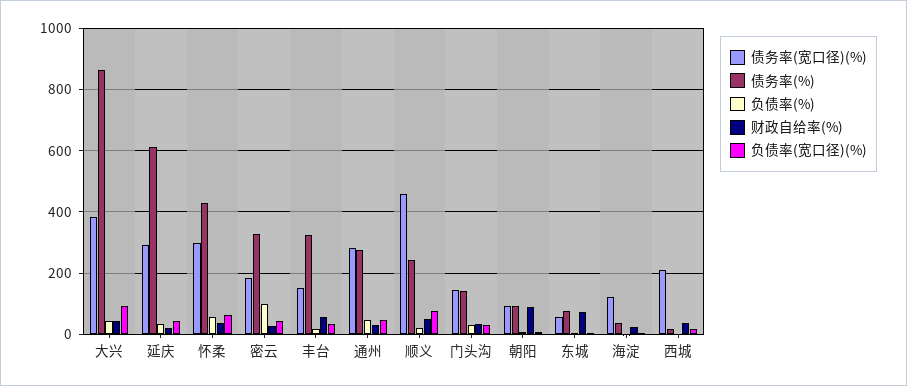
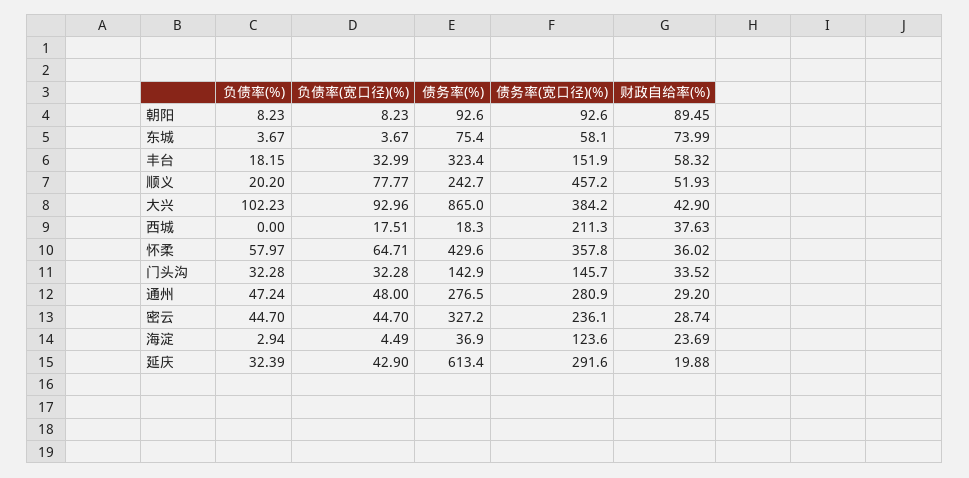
负债率(%), 大兴: 40 -> 102.23
债务率(宽口径)(%), 怀柔: 300 -> 357.8
债务率(宽口径)(%), 密云: 180 -> 236.1
负债率(%), 密云: 100 -> 44.7

